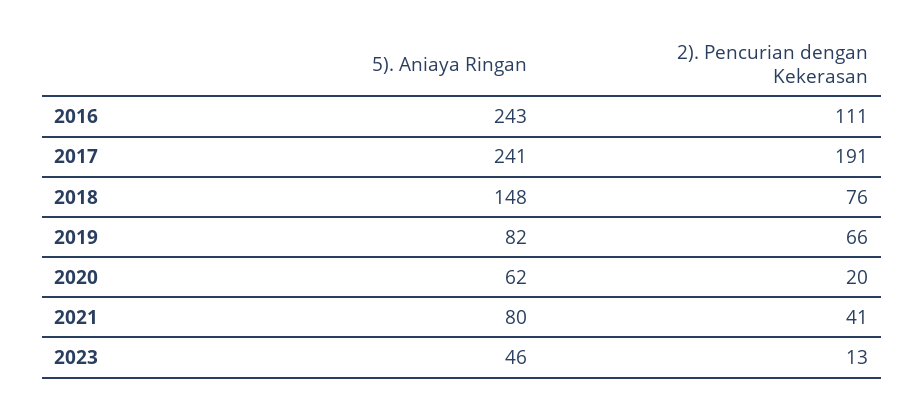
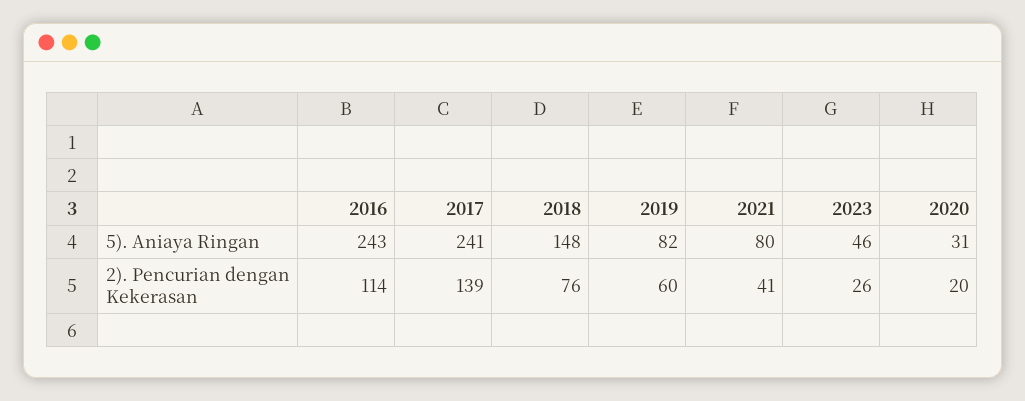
2). Pencurian dengan Kekerasan, 2016: 111 -> 114
2). Pencurian dengan Kekerasan, 2017: 191 -> 139
2). Pencurian dengan Kekerasan, 2019: 66 -> 60
5). Aniaya Ringan, 2020: 62 -> 31
2). Pencurian dengan Kekerasan, 2023: 13 -> 26

